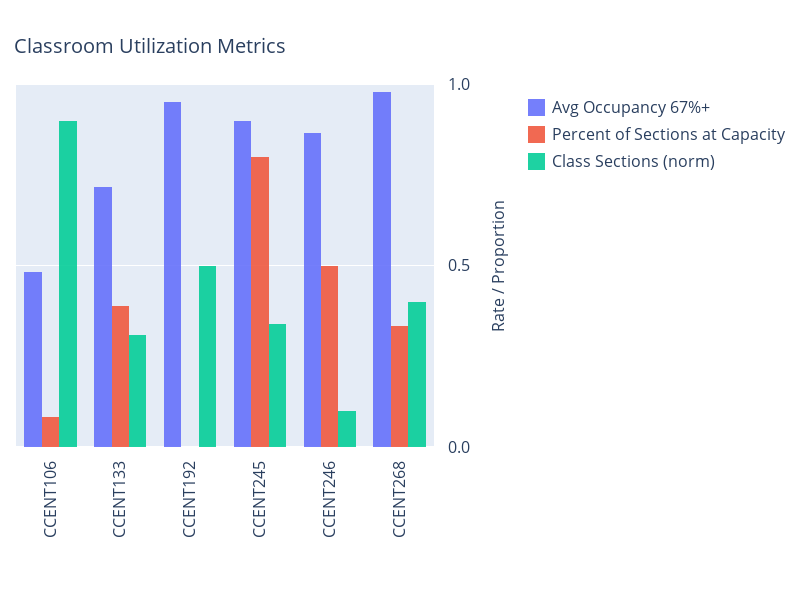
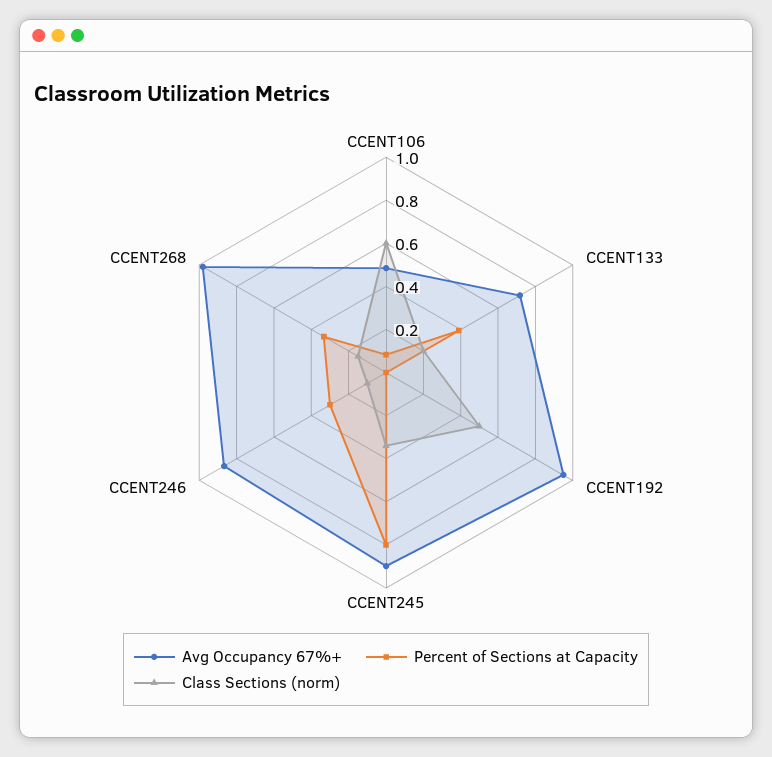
Class Sections (norm), CCENT106: 0.9 -> 0.6
Class Sections (norm), CCENT133: 0.3 -> 0.2
Percent of Sections at Capacity, CCENT246: 0.5 -> 0.3
Class Sections (norm), CCENT268: 0.4 -> 0.15

